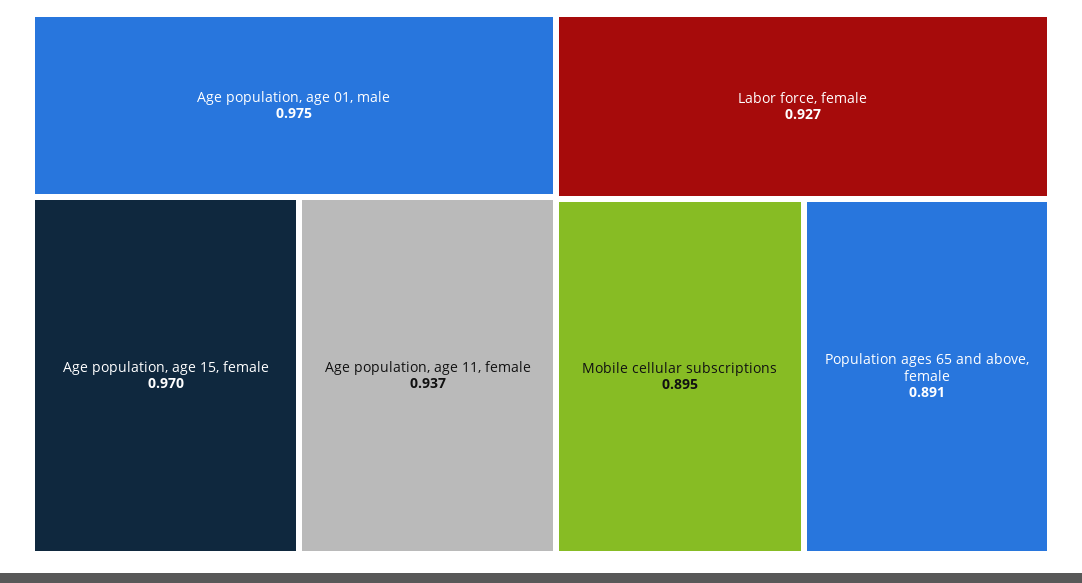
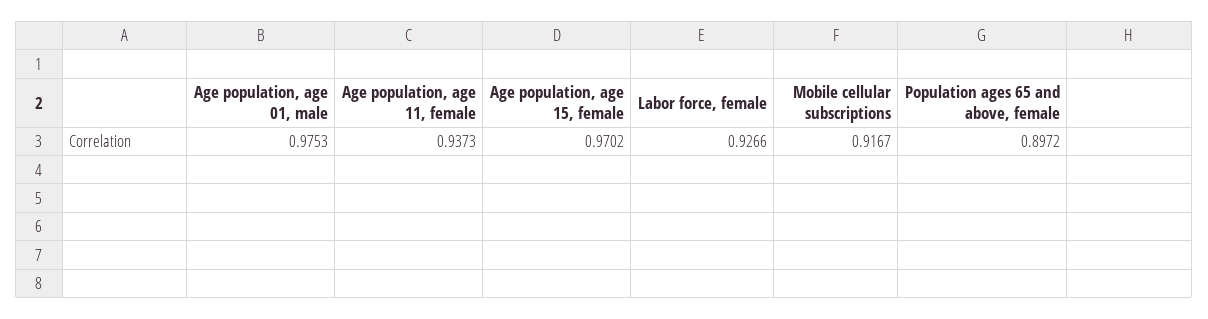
Mobile cellular subscriptions: 0.895 -> 0.9167
Population ages 65 and above, female: 0.891 -> 0.8972

